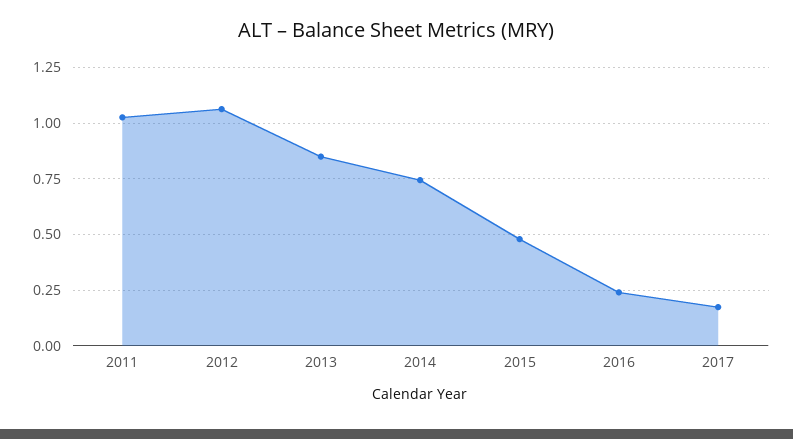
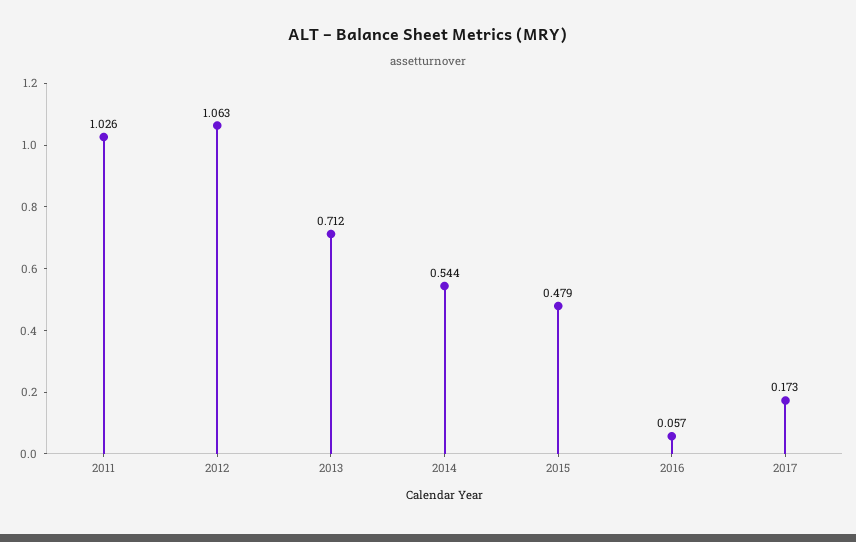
2013: 0.85 -> 0.712
2014: 0.75 -> 0.544
2016: 0.25 -> 0.057

